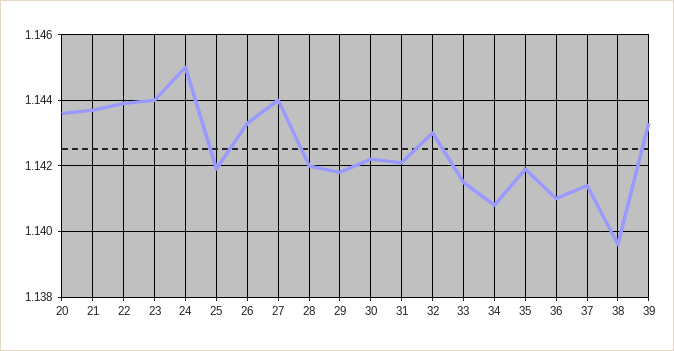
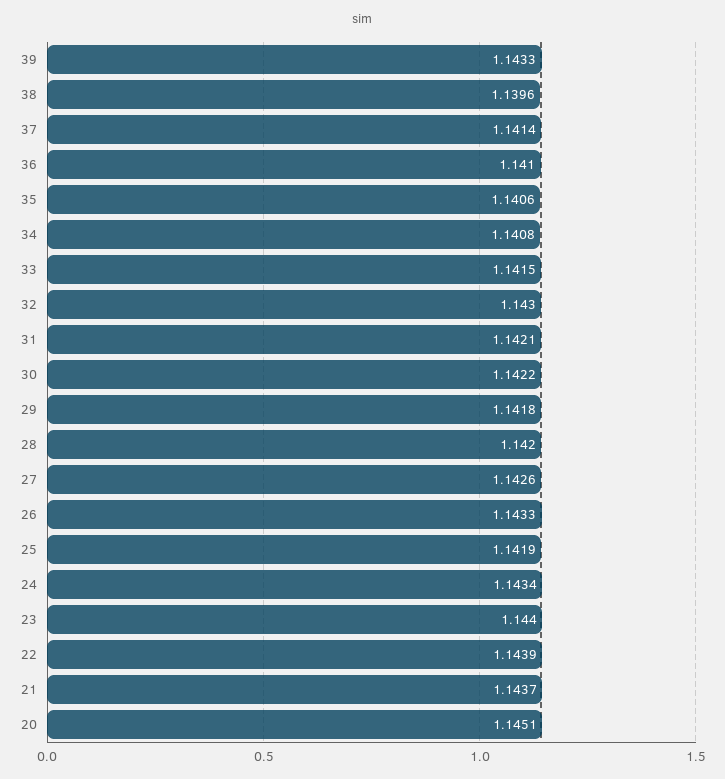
20: 1.1435 -> 1.1451
24: 1.145 -> 1.1434
27: 1.144 -> 1.1426
35: 1.142 -> 1.1406

